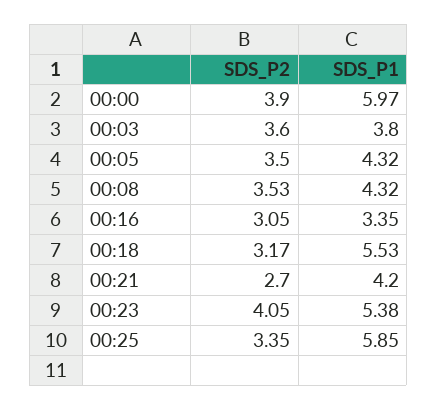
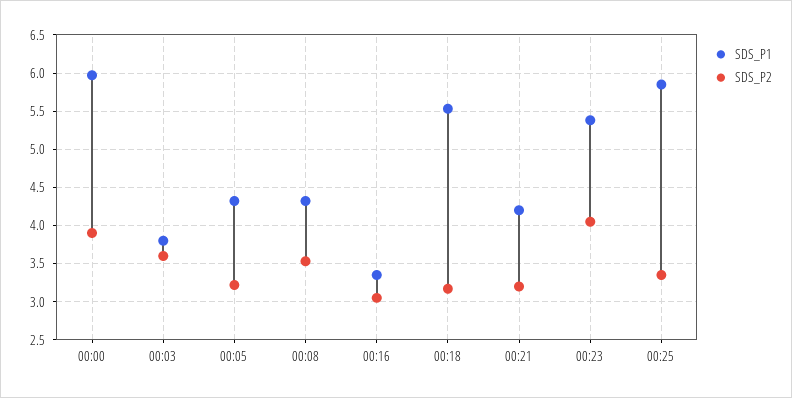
SDS_P2, 00:05: 3.5 -> 3.2
SDS_P2, 00:21: 2.7 -> 3.2

